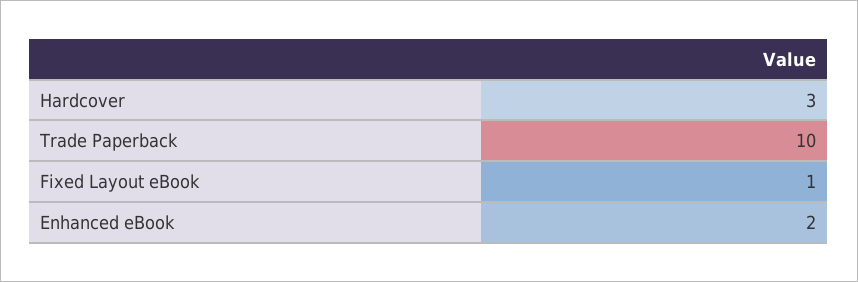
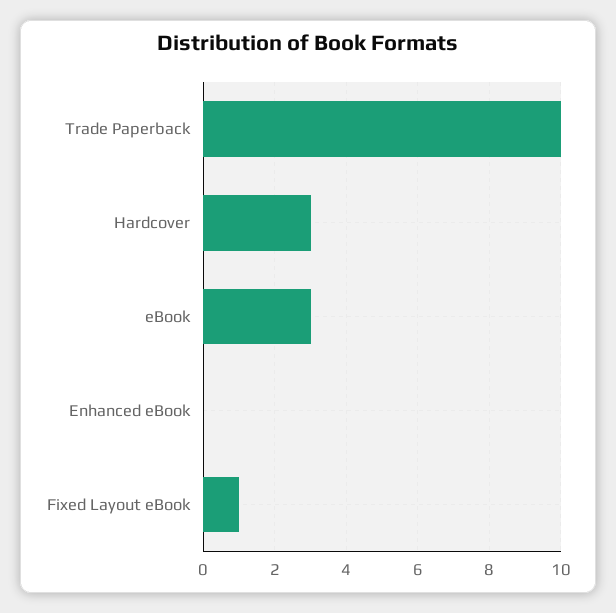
Enhanced eBook: 2 -> 0
eBook: none -> 3

